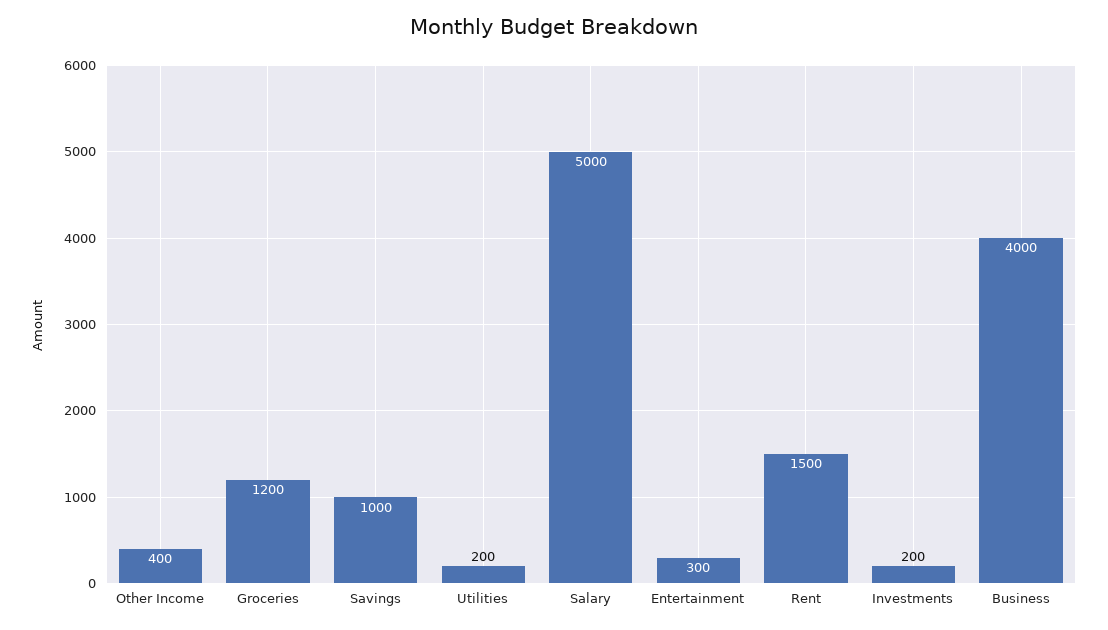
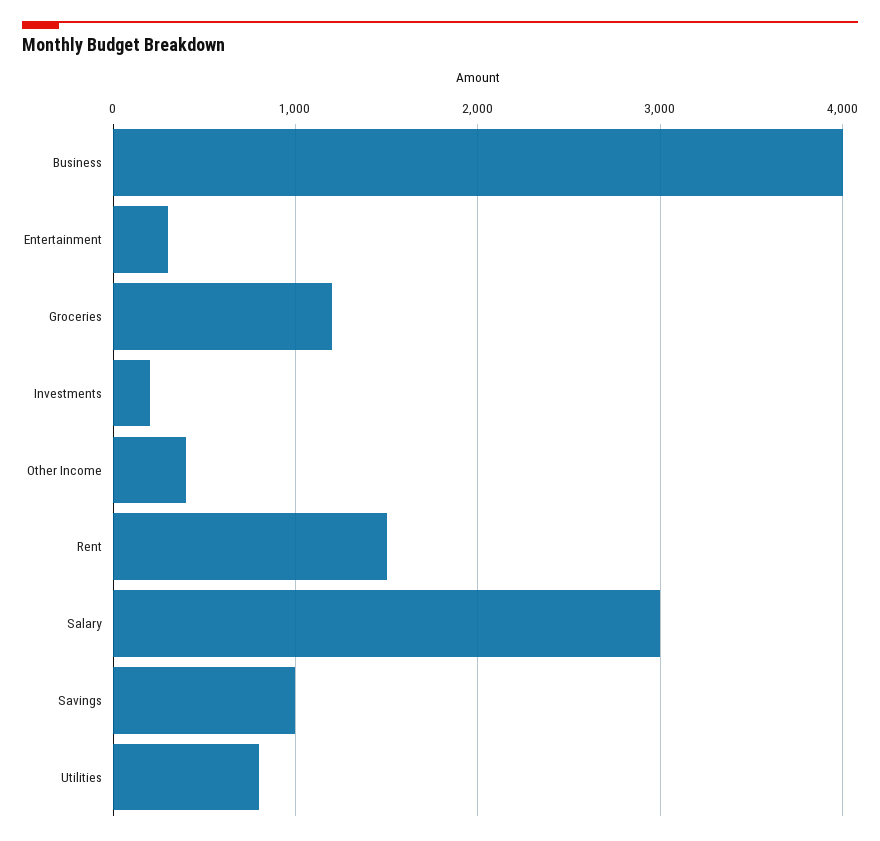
Utilities: 200 -> 800
Salary: 5000 -> 3000

